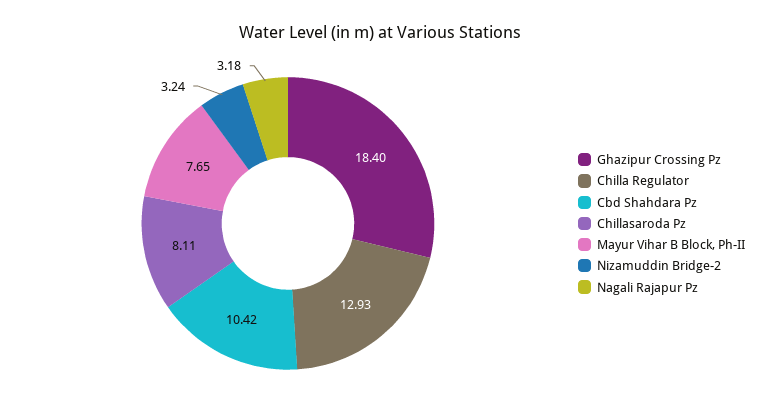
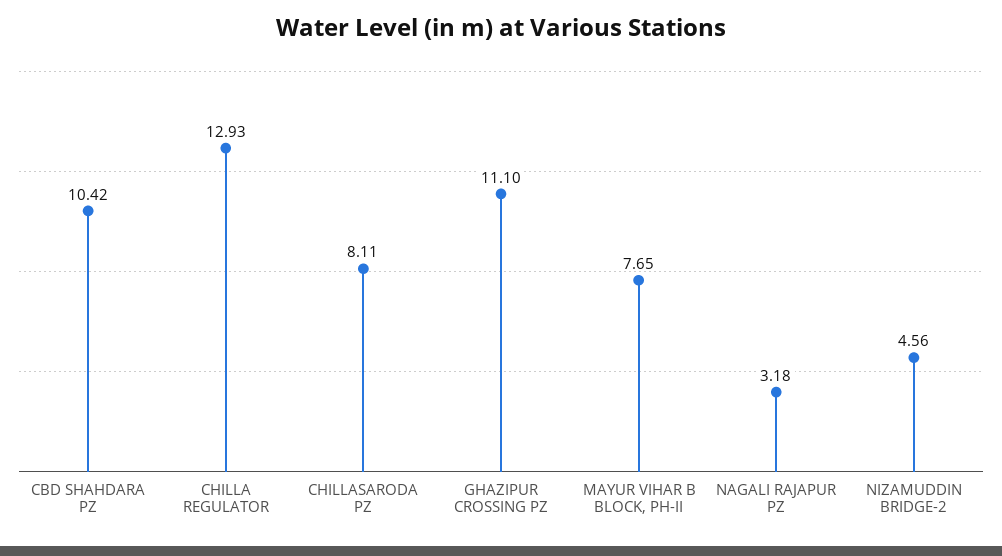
Ghazipur Crossing Pz: 18.4 -> 11.1
Nizamuddin Bridge-2: 3.24 -> 4.56

